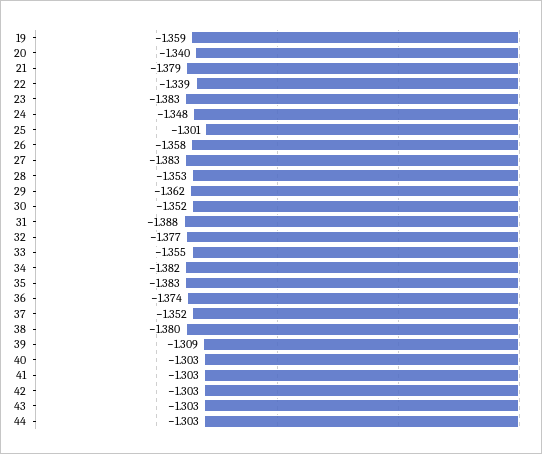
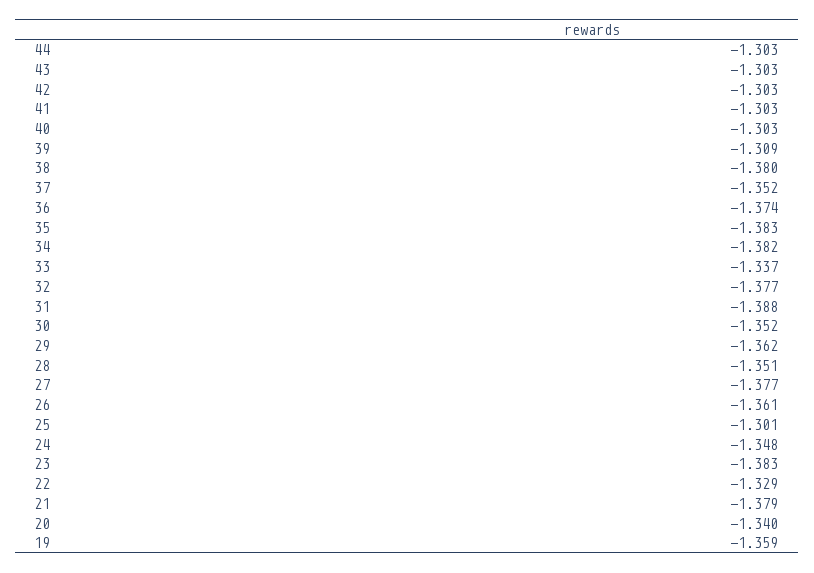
22: -1.339 -> -1.329
26: -1.358 -> -1.361
27: -1.383 -> -1.377
28: -1.353 -> -1.351
33: -1.355 -> -1.337

